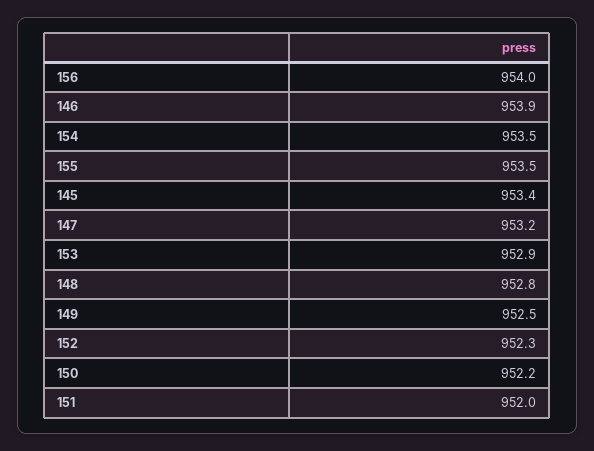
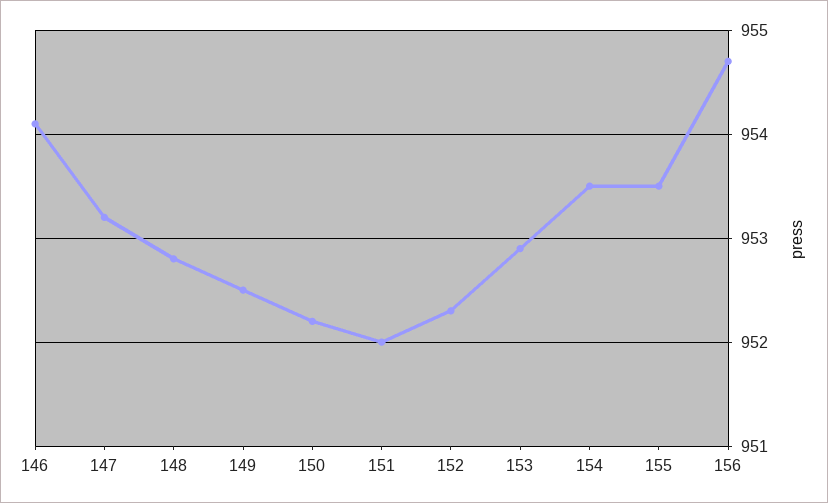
156: 954 -> 954.7
146: 953.9 -> 954.1
145: 953.4 -> none

